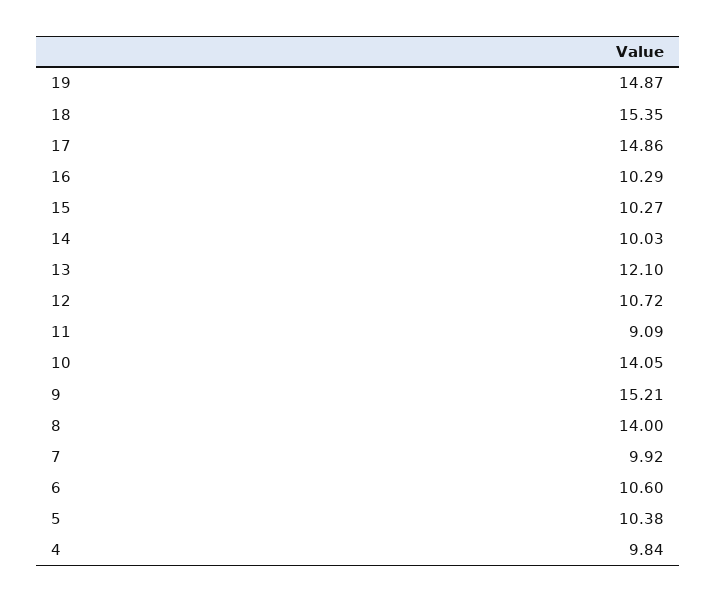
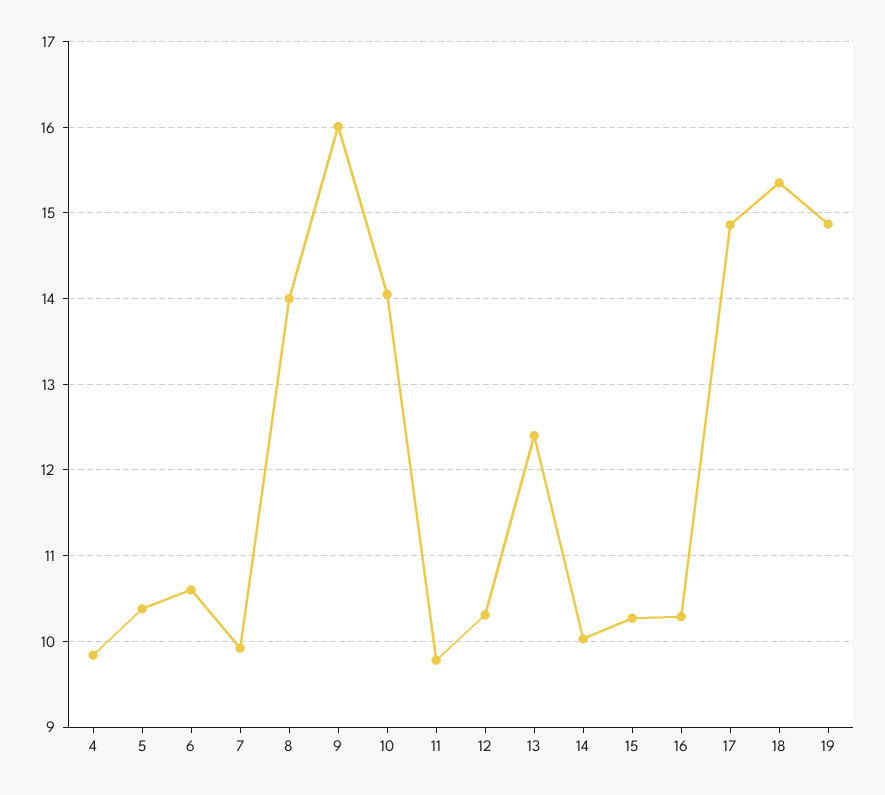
13: 12.1 -> 12.4
12: 10.72 -> 10.3
11: 9.09 -> 9.8
9: 15.21 -> 16

